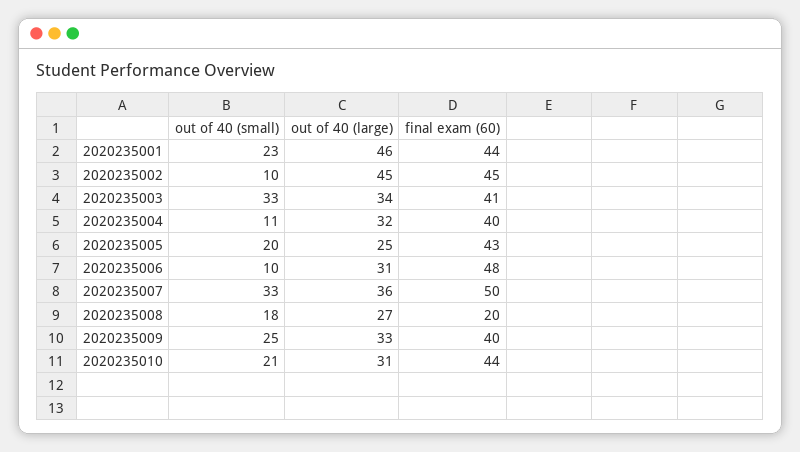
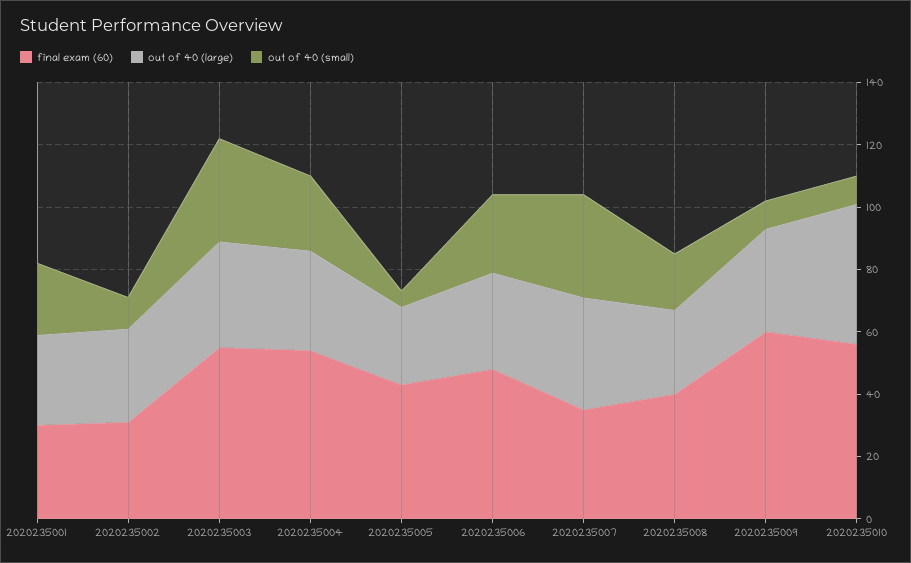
out of 40 (large), 2020235001: 46 -> 30
final exam (60), 2020235001: 44 -> 30
out of 40 (large), 2020235002: 45 -> 30
final exam (60), 2020235002: 45 -> 30
final exam (60), 2020235003: 41 -> 55
out of 40 (small), 2020235004: 11 -> 25
final exam (60), 2020235004: 40 -> 55
out of 40 (small), 2020235005: 20 -> 5
out of 40 (small), 2020235006: 10 -> 25
final exam (60), 2020235007: 50 -> 35
final exam (60), 2020235008: 20 -> 40
out of 40 (small), 2020235009: 25 -> 10
final exam (60), 2020235009: 40 -> 60
out of 40 (small), 2020235010: 21 -> 10
out of 40 (large), 2020235010: 31 -> 45
final exam (60), 2020235010: 44 -> 55

